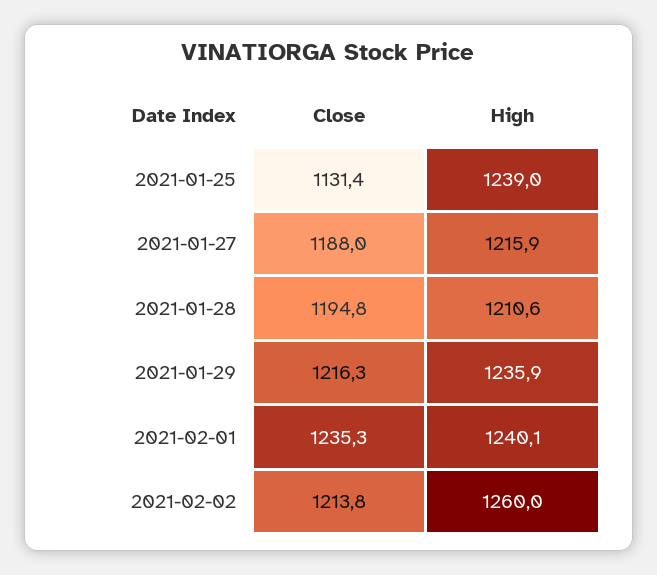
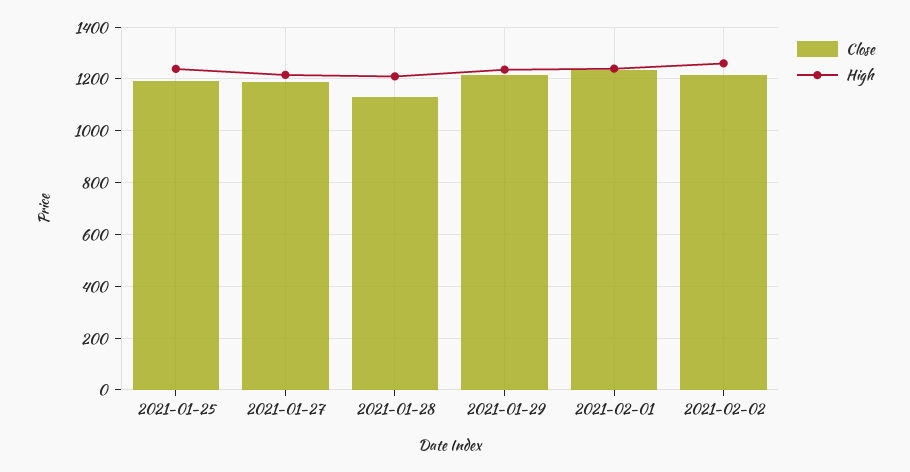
Close, 2021-01-25: 1131.4 -> 1200
Close, 2021-01-28: 1194.8 -> 1125

